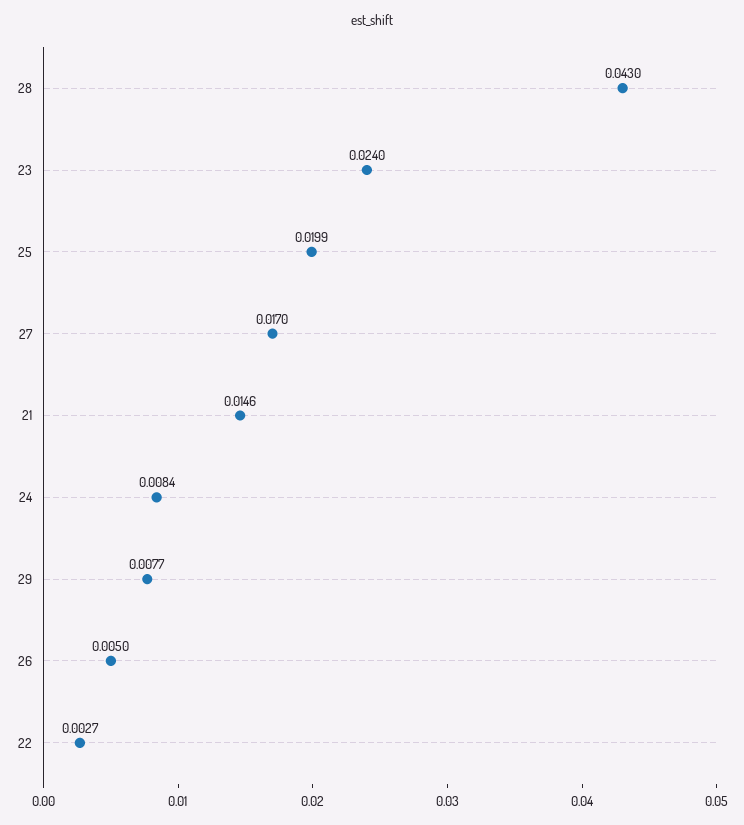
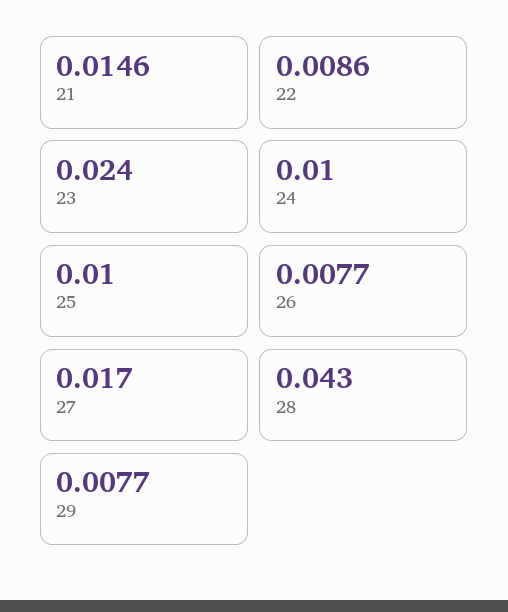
25: 0.0199 -> 0.01
24: 0.0084 -> 0.01
26: 0.005 -> 0.0077
22: 0.0027 -> 0.0086

